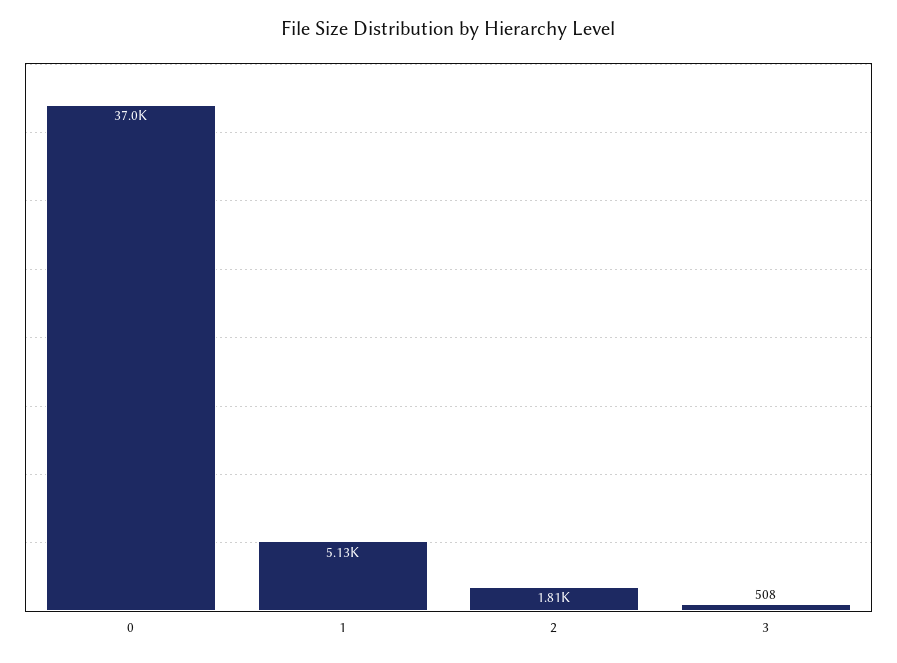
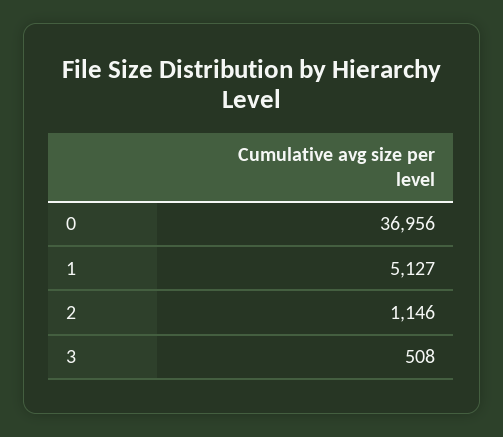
2: 1810 -> 1146

